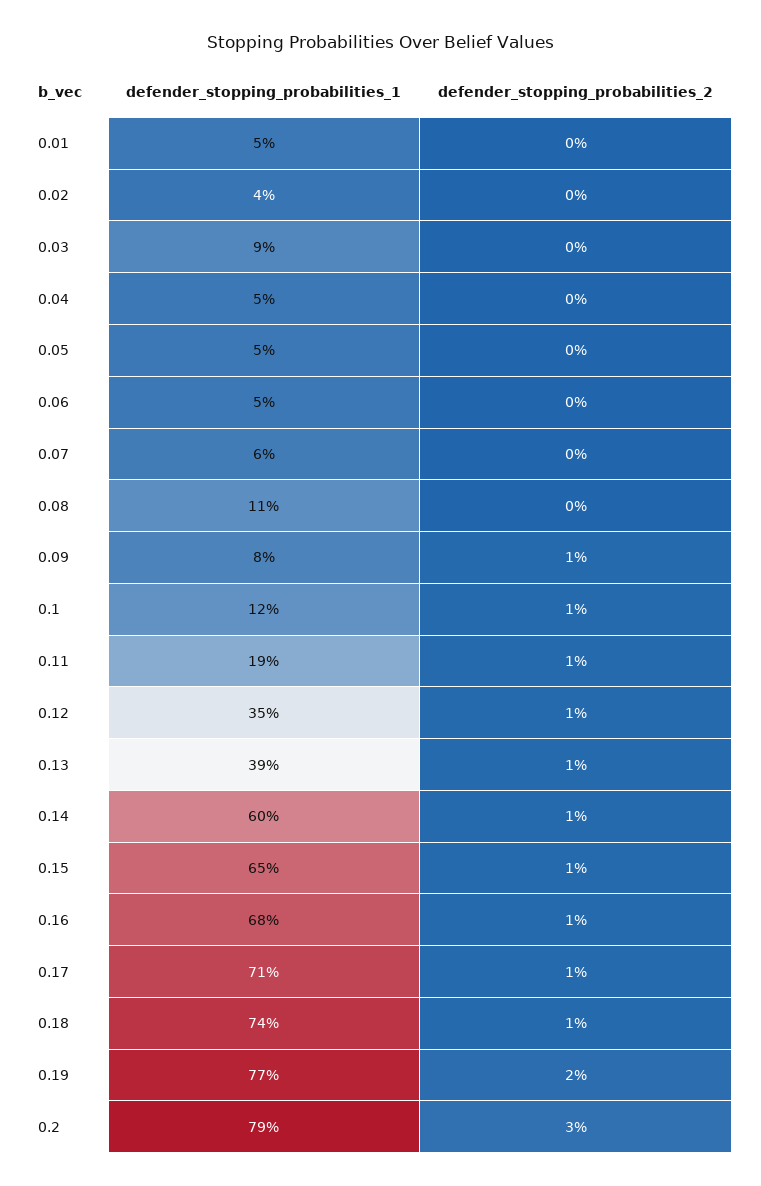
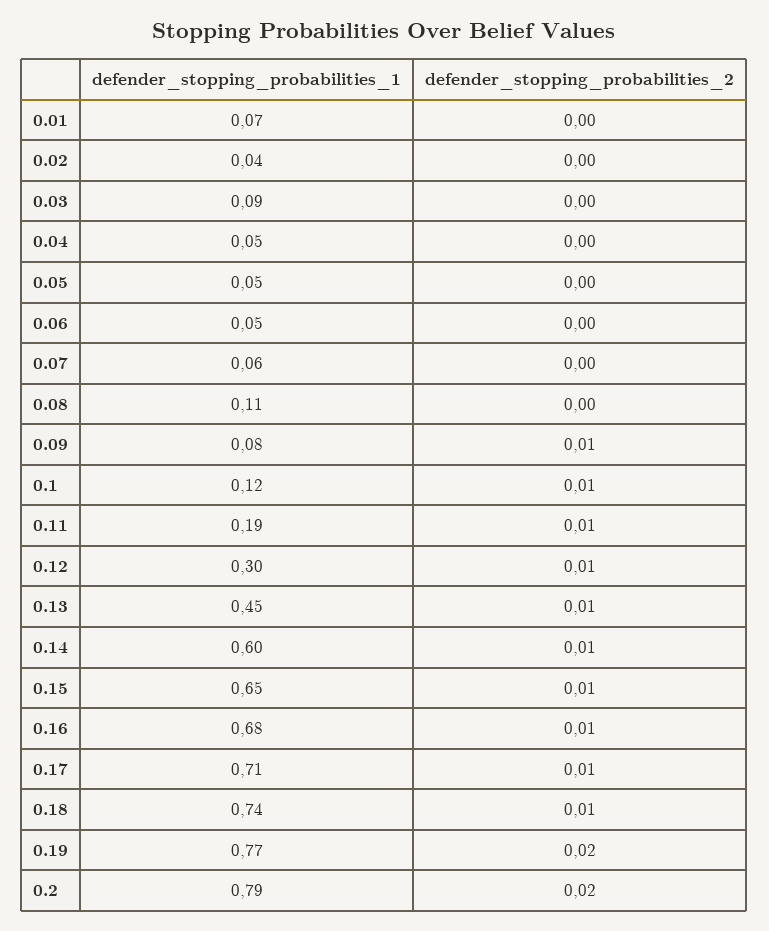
defender_stopping_probabilities_1, 0.01: 0.05 -> 0.07
defender_stopping_probabilities_1, 0.12: 0.35 -> 0.3
defender_stopping_probabilities_1, 0.13: 0.39 -> 0.45
defender_stopping_probabilities_2, 0.2: 0.03 -> 0.02

